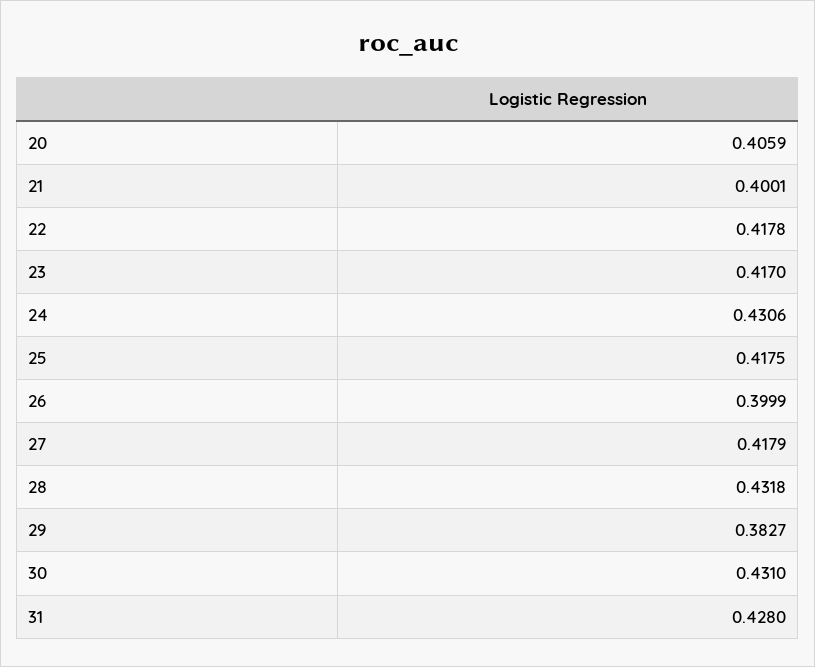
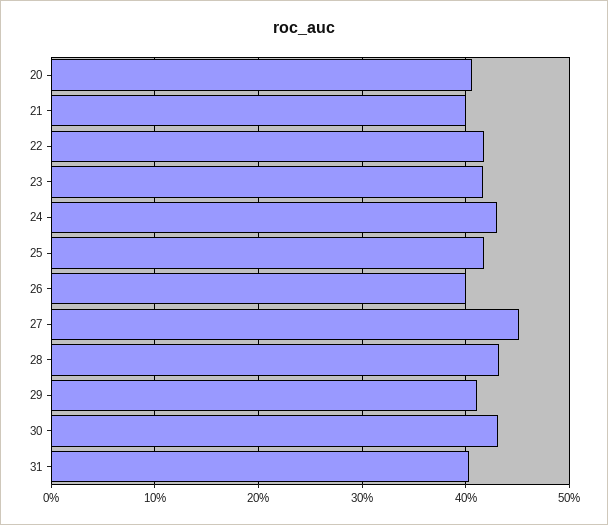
27: 0.4179 -> 0.45
29: 0.3827 -> 0.41
31: 0.428 -> 0.4

